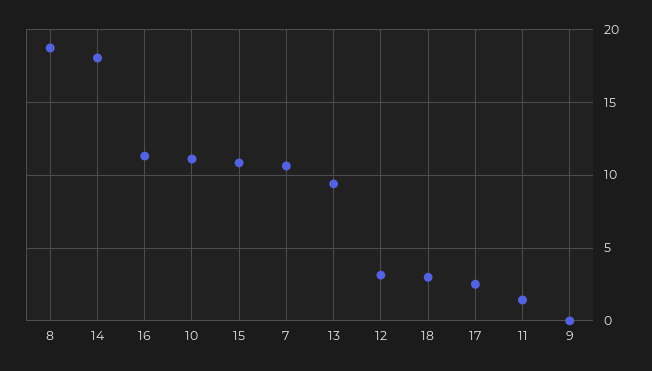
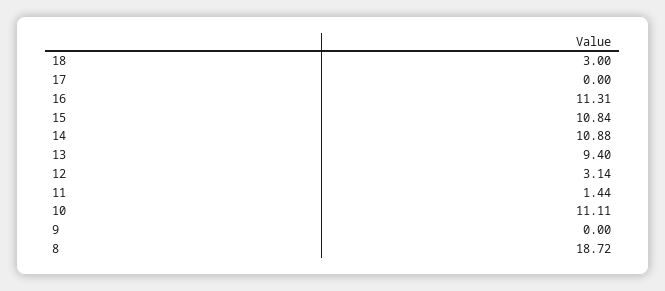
14: 18 -> 10.88
7: 10.5 -> none
17: 2.5 -> 0

